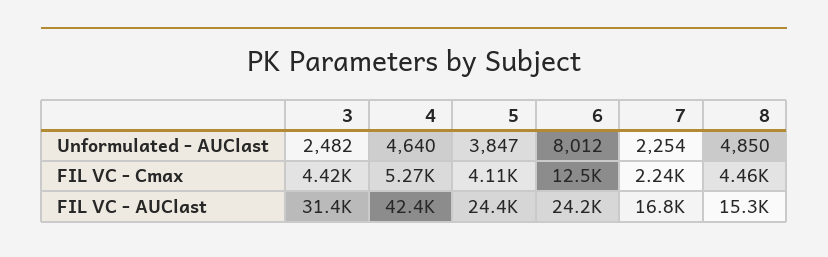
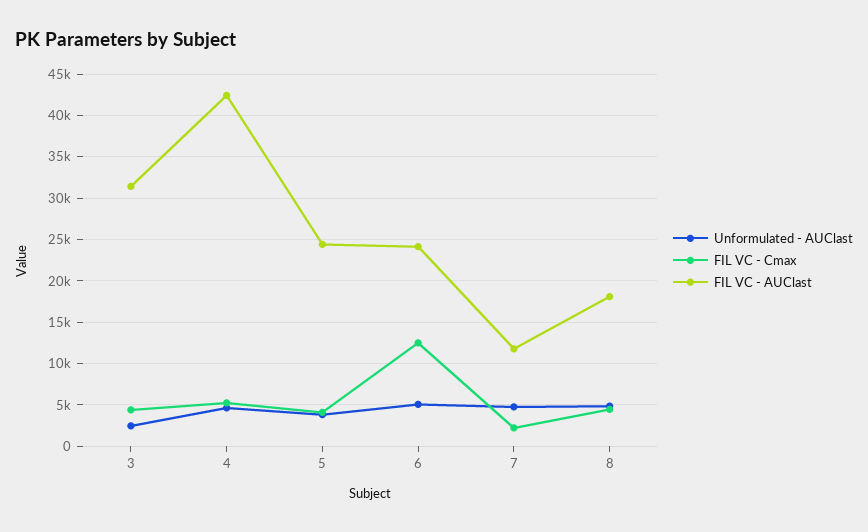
Unformulated - AUClast, 6: 8012 -> 5000
Unformulated - AUClast, 7: 2254 -> 5000
FIL VC - AUClast, 7: 16800 -> 12000
FIL VC - AUClast, 8: 15300 -> 18000

